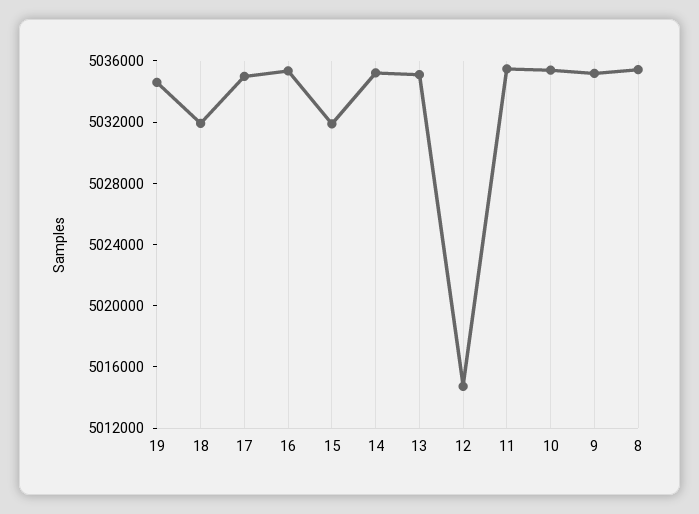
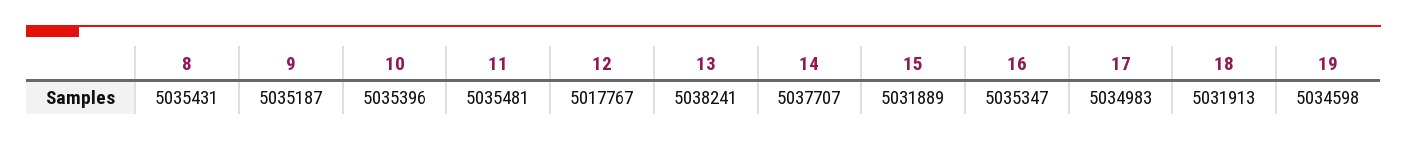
14: 5035000 -> 5037707
13: 5035000 -> 5038241
12: 5015000 -> 5017767

